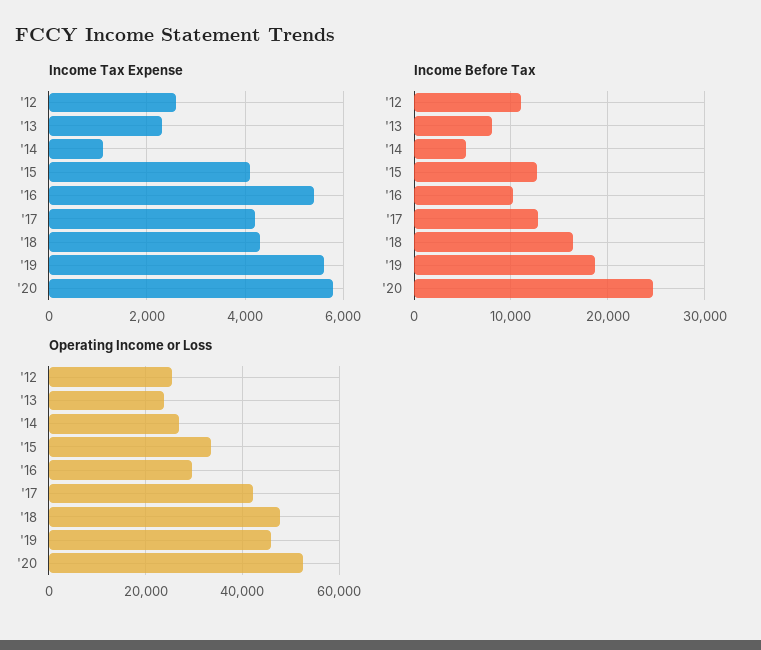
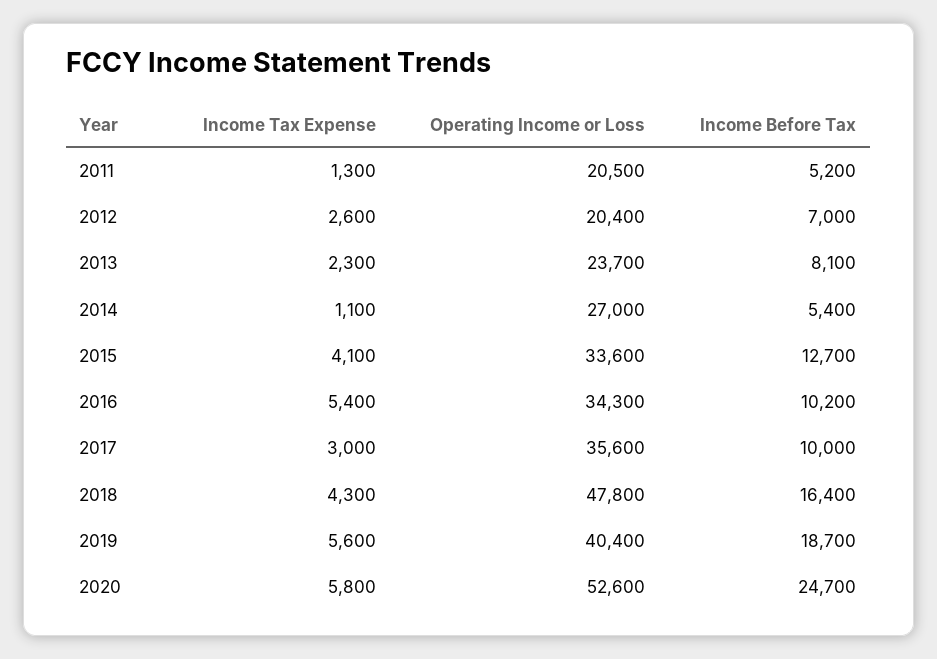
Income Tax Expense, '17: 4200 -> 3000
Income Before Tax, '12: 11000 -> 7000
Income Before Tax, '17: 13000 -> 10000
Operating Income or Loss, '12: 26000 -> 20400
Operating Income or Loss, '16: 30000 -> 34300
Operating Income or Loss, '17: 42000 -> 35600
Operating Income or Loss, '19: 46000 -> 40400
Income Tax Expense, 2011: none -> 1300
Operating Income or Loss, 2011: none -> 20500
Income Before Tax, 2011: none -> 5200

